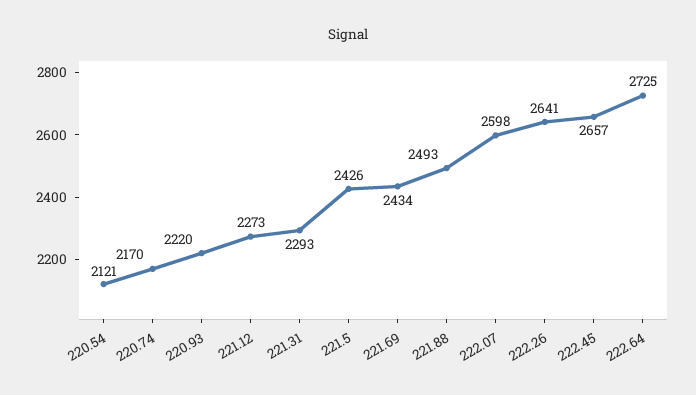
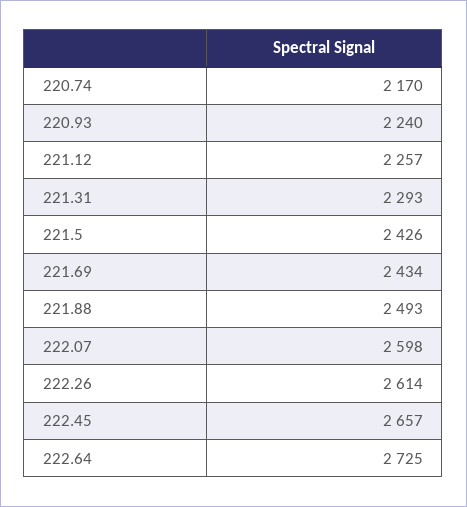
220.54: 2121 -> none
220.93: 2220 -> 2240
221.12: 2273 -> 2257
222.26: 2641 -> 2614

